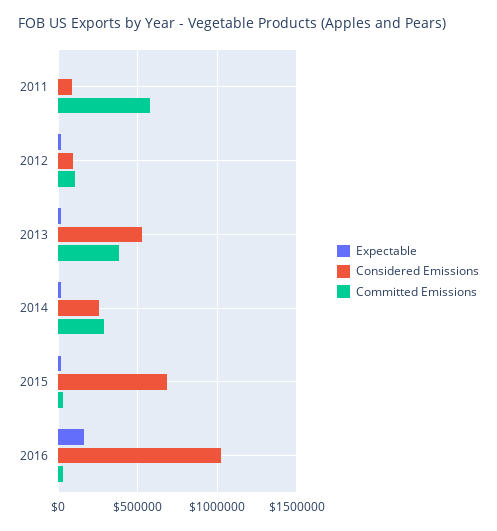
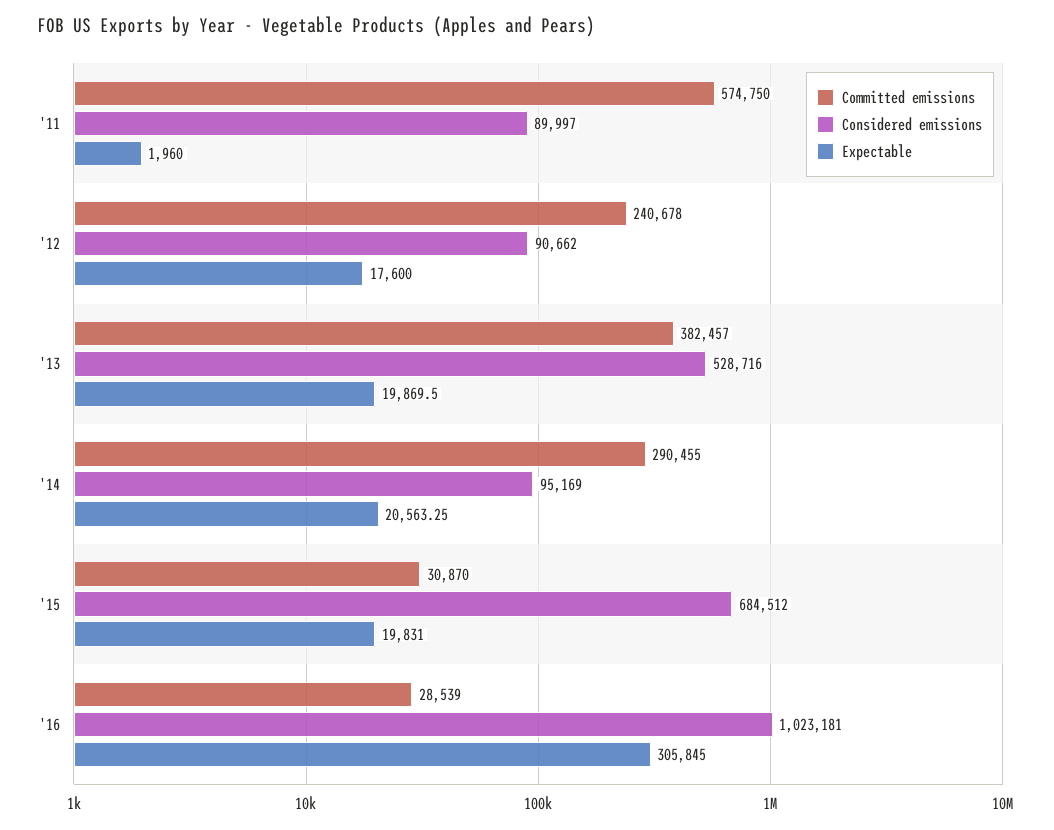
Committed Emissions, 2012: 100000 -> 240678
Considered Emissions, 2014: 250000 -> 95169
Expectable, 2016: 150000 -> 305845

